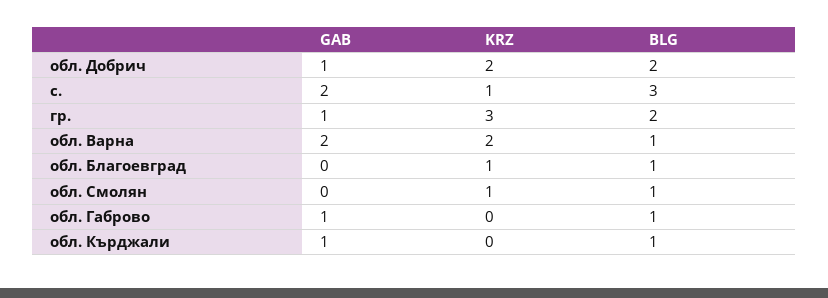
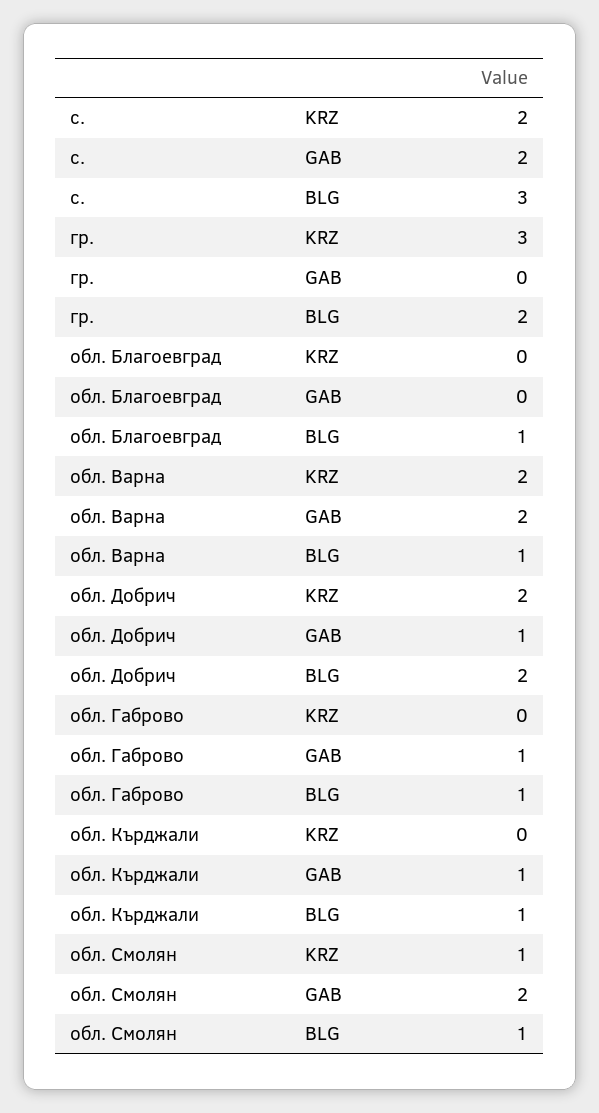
KRZ, с.: 1 -> 2
GAB, гр.: 1 -> 0
KRZ, обл. Благоевград: 1 -> 0
GAB, обл. Смолян: 0 -> 2

